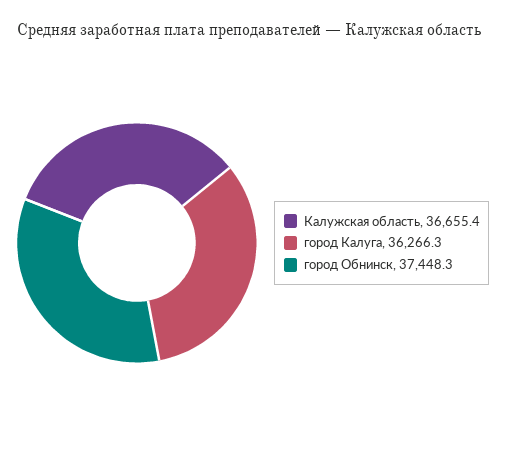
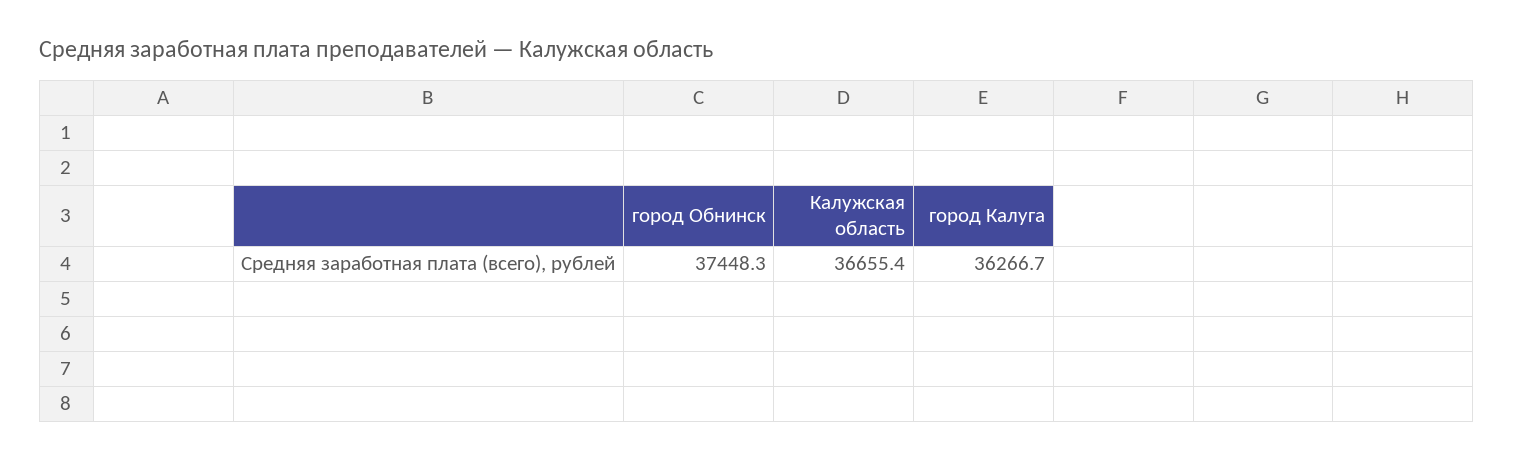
город Калуга: 36266.3 -> 36266.7

